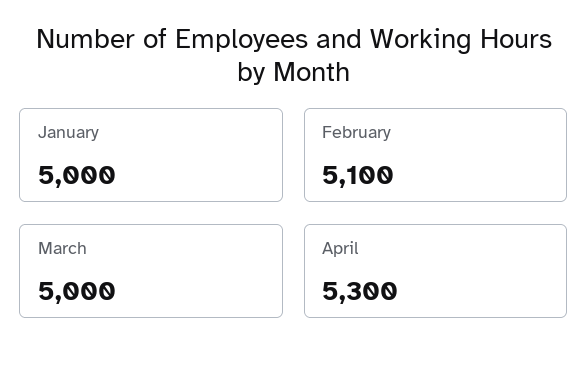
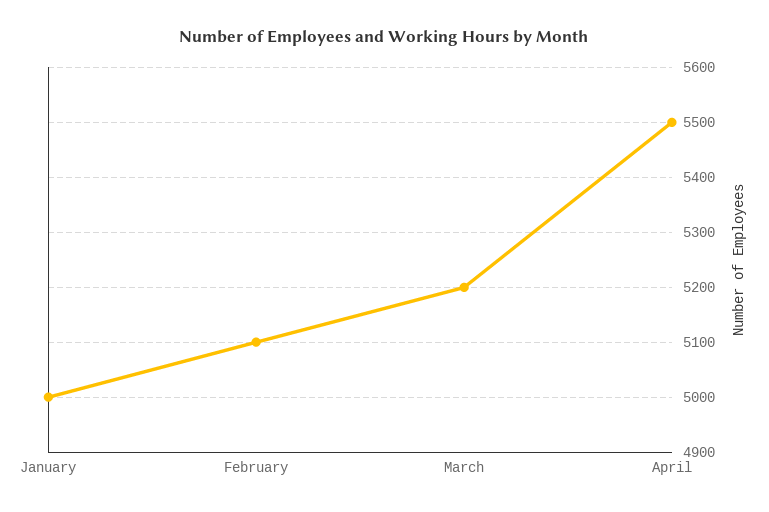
March: 5000 -> 5200
April: 5300 -> 5500

